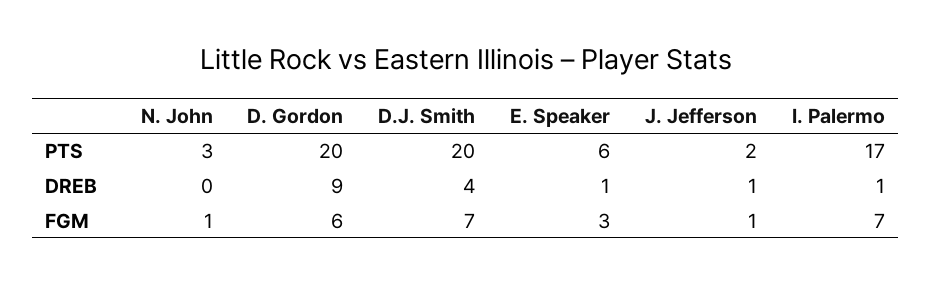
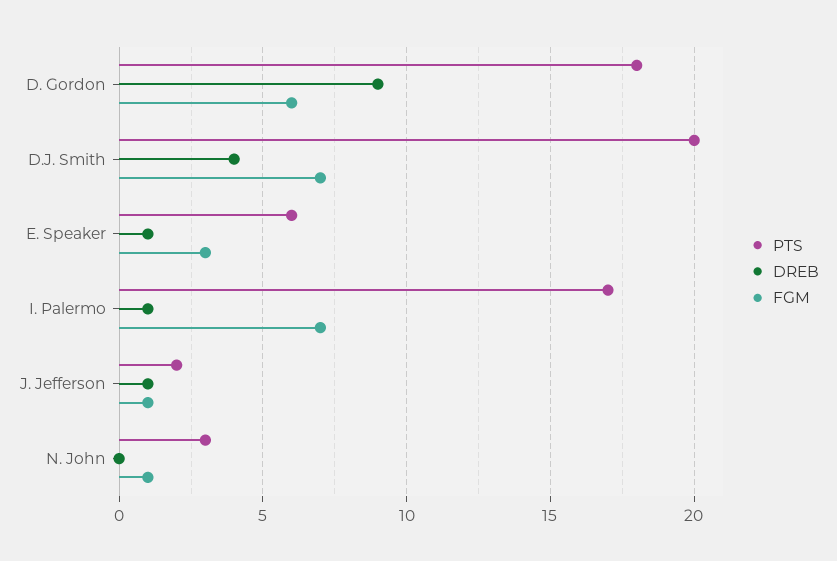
PTS, D. Gordon: 20 -> 18

